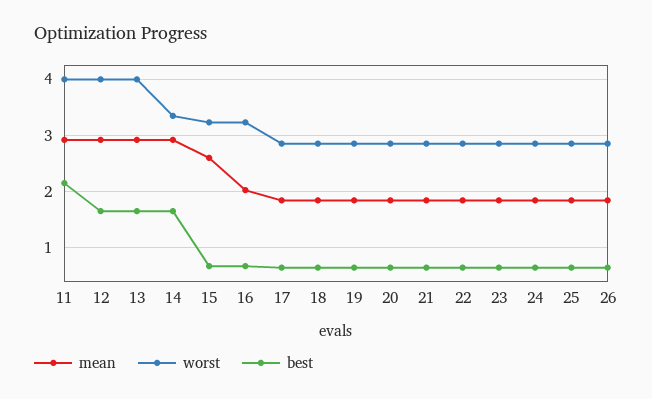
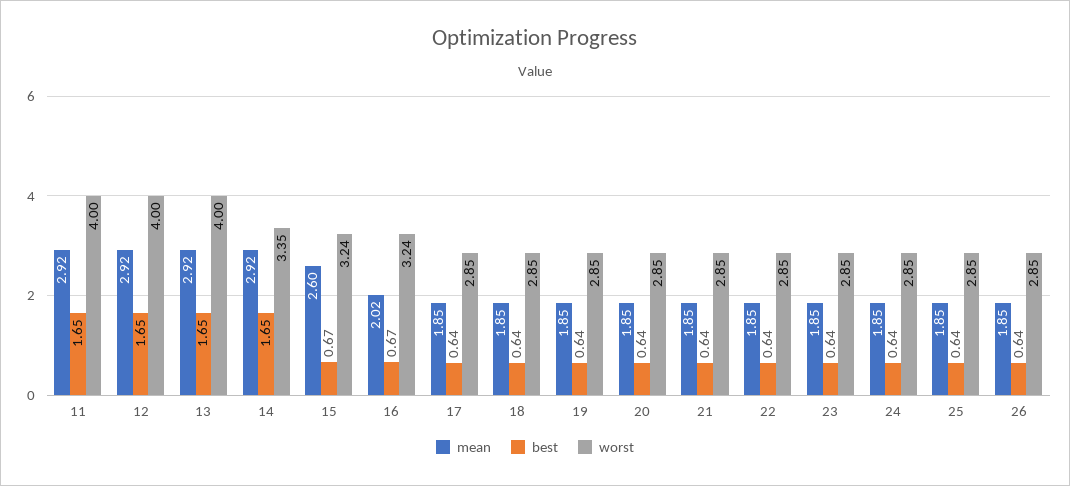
best, 11: 2.2 -> 1.65

